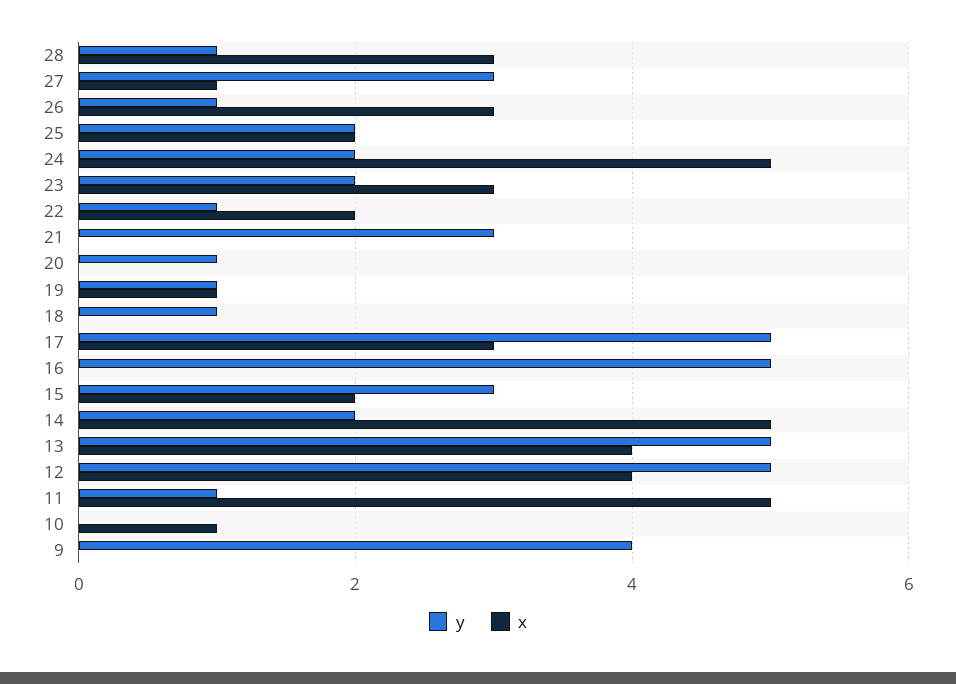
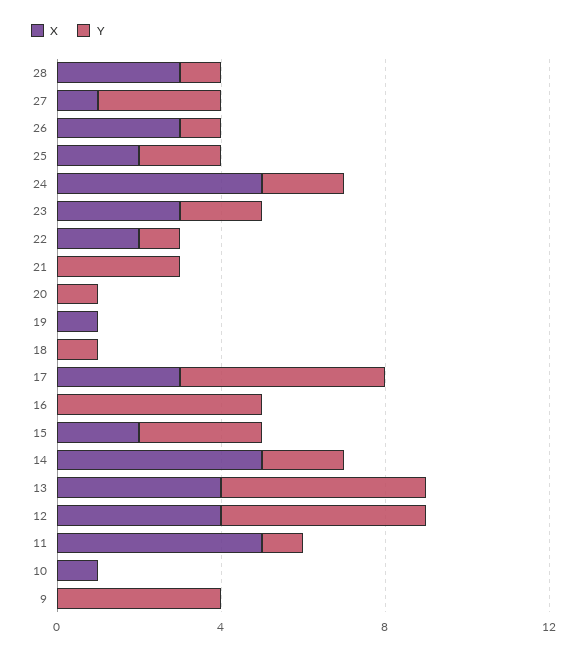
y, 19: 1 -> 0

